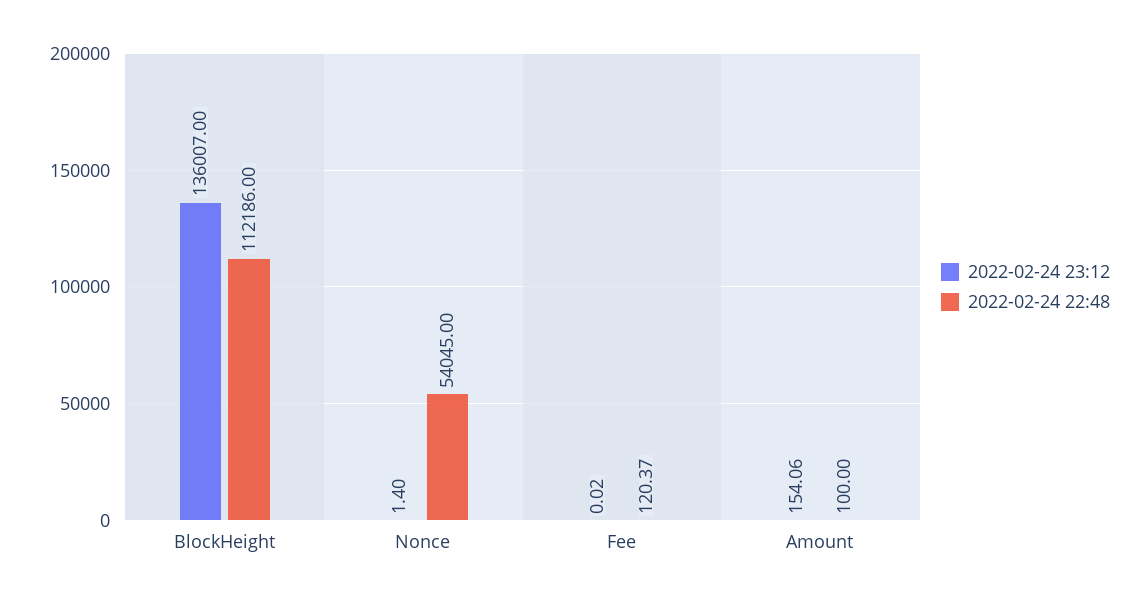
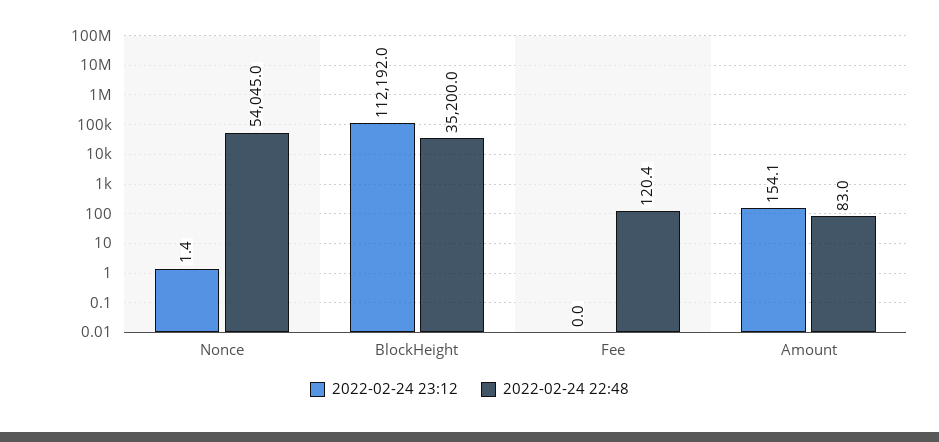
2022-02-24 23:12, BlockHeight: 136007 -> 112192
2022-02-24 22:48, BlockHeight: 112186 -> 35200
2022-02-24 22:48, Amount: 100 -> 83

